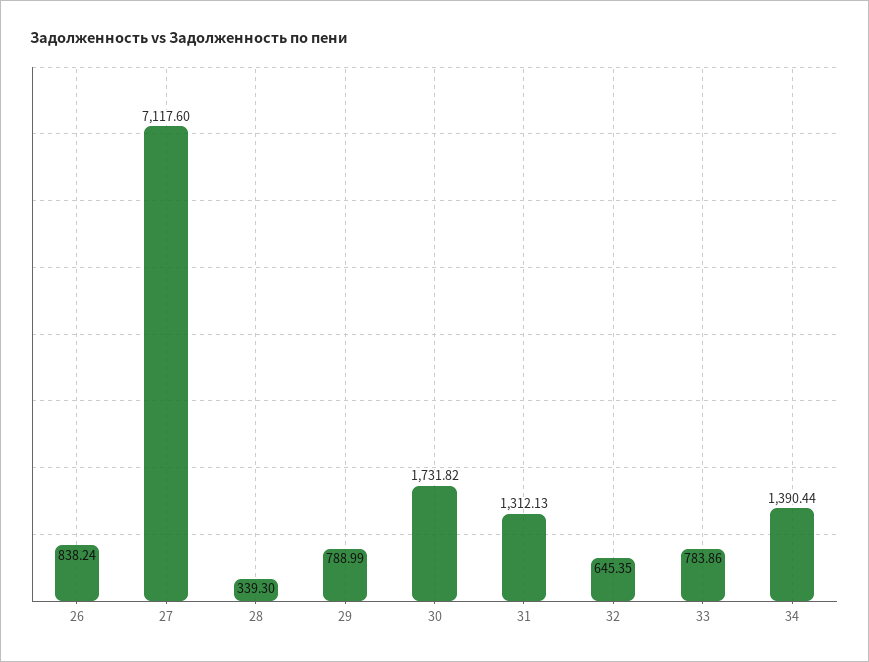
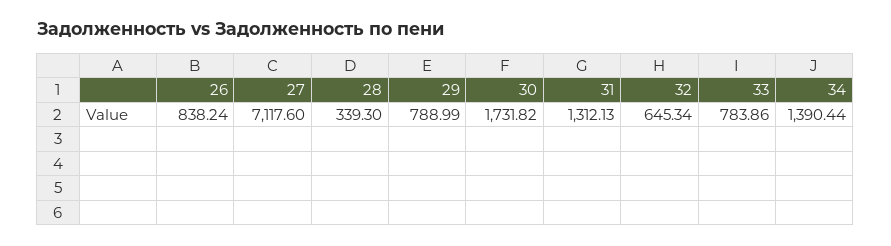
32: 645.35 -> 645.34

